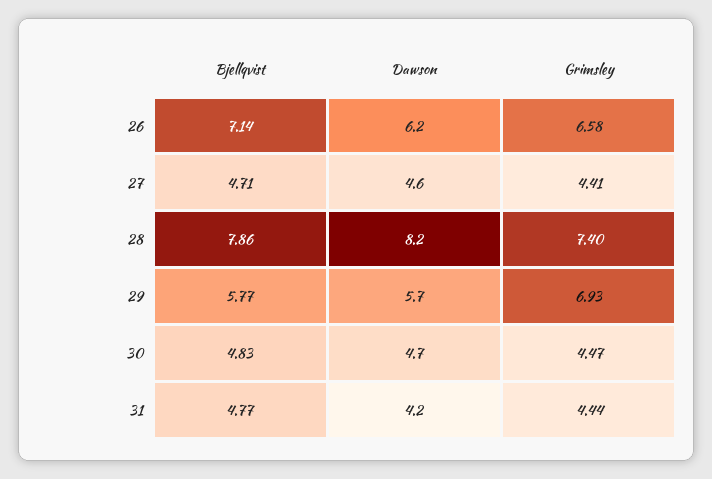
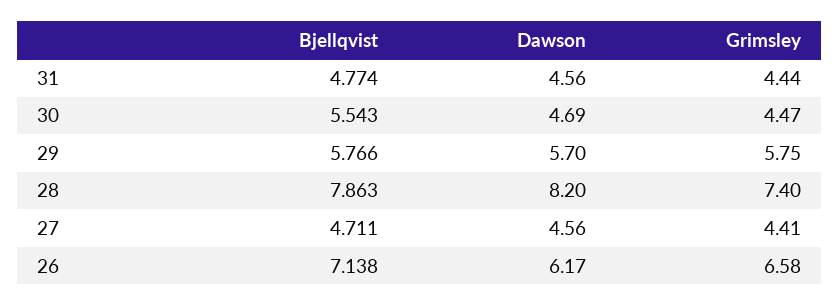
Grimsley, 29: 6.93 -> 5.75
Bjellqvist, 30: 4.83 -> 5.543
Dawson, 31: 4.2 -> 4.56

